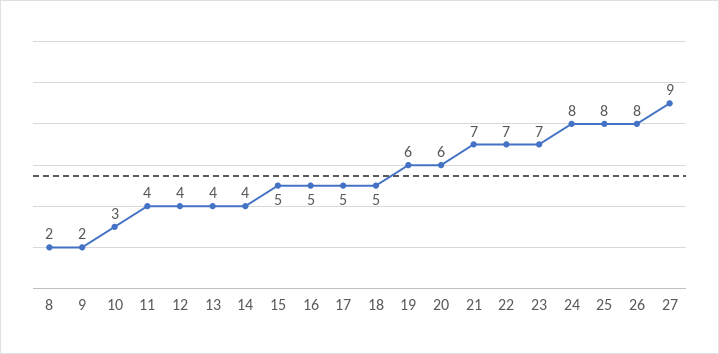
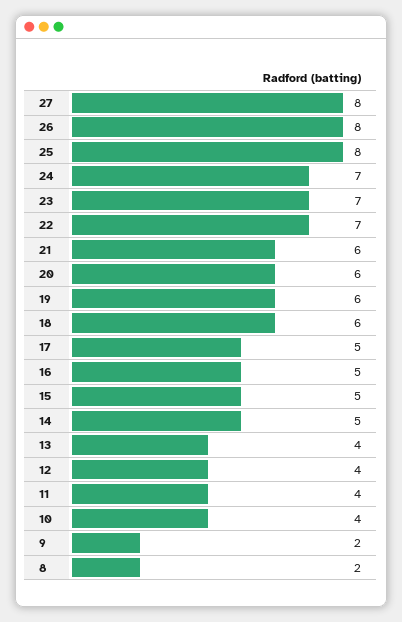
10: 3 -> 4
14: 4 -> 5
18: 5 -> 6
21: 7 -> 6
24: 8 -> 7
27: 9 -> 8

